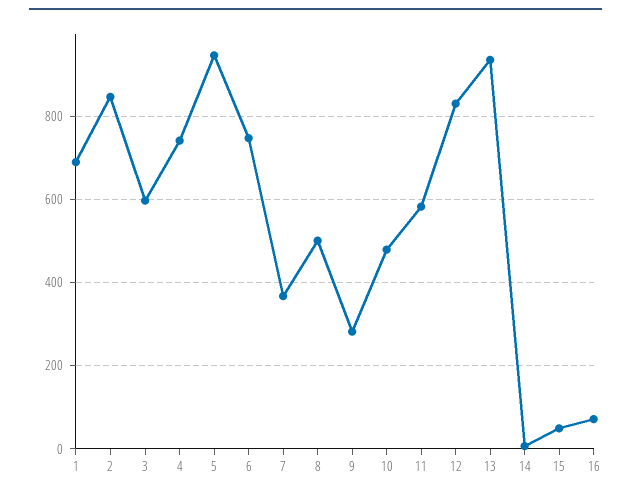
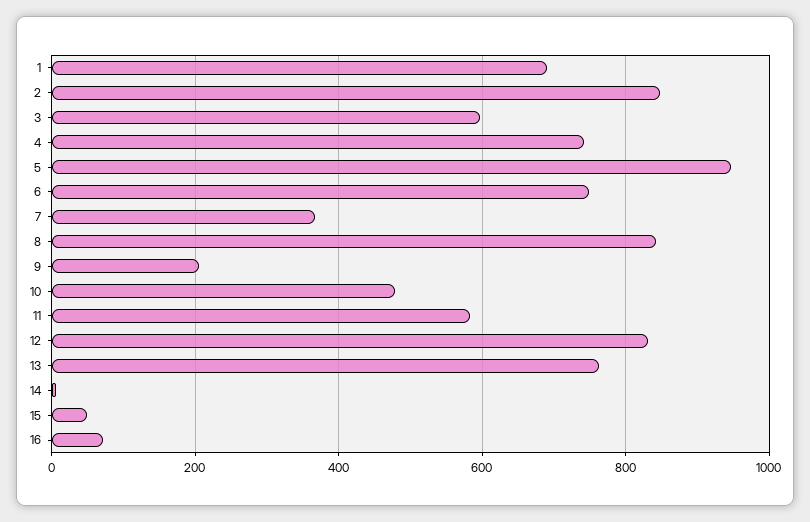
8: 500 -> 840
9: 280 -> 200
13: 940 -> 760

